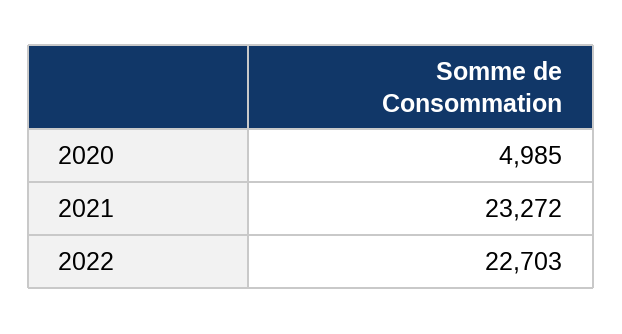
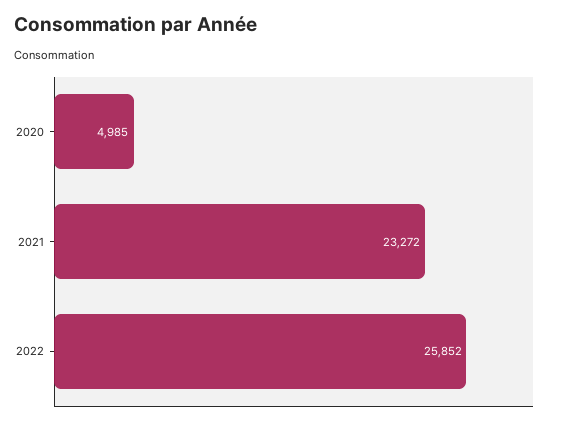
2022: 22703 -> 25852

